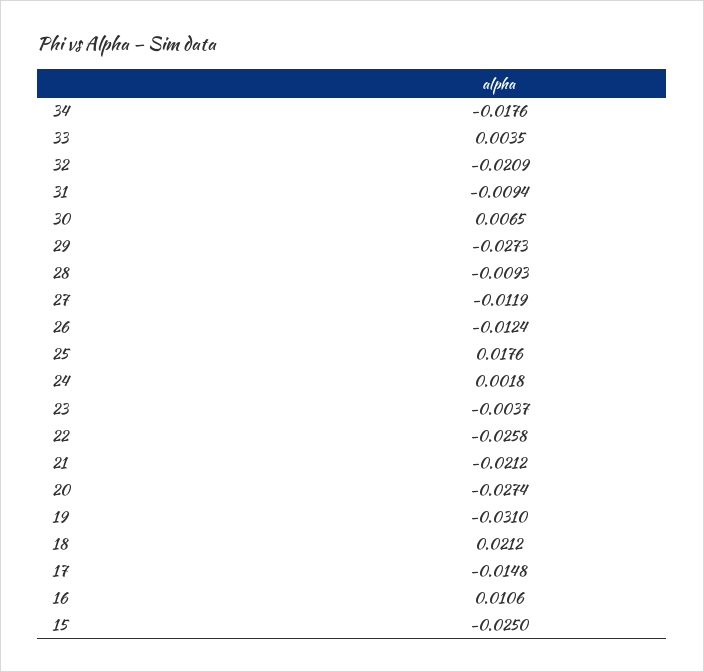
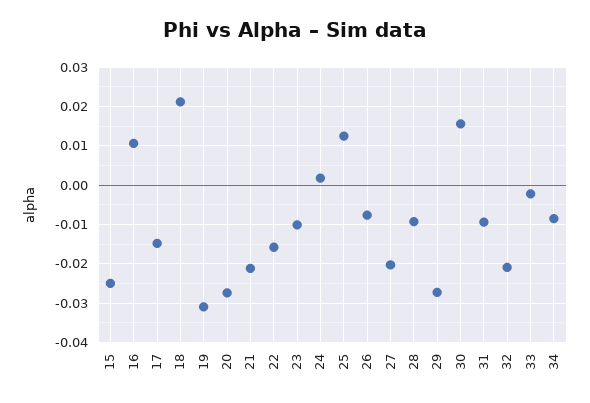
34: -0.0176 -> -0.008
33: 0.0035 -> -0.002
30: 0.0065 -> 0.016
27: -0.0119 -> -0.02
26: -0.0124 -> -0.008
25: 0.0176 -> 0.012
23: -0.0037 -> -0.01
22: -0.0258 -> -0.016

